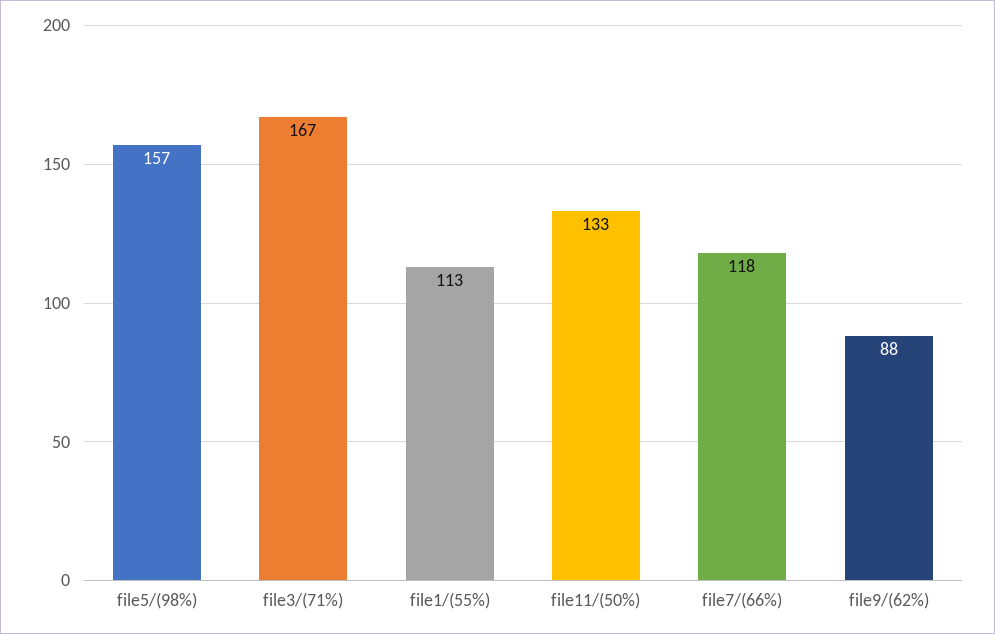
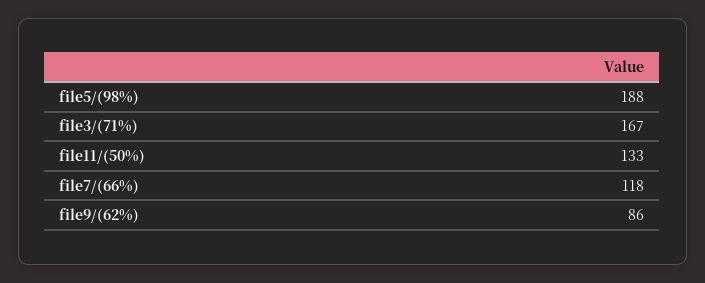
file5/(98%): 157 -> 188
file1/(55%): 113 -> none
file9/(62%): 88 -> 86

